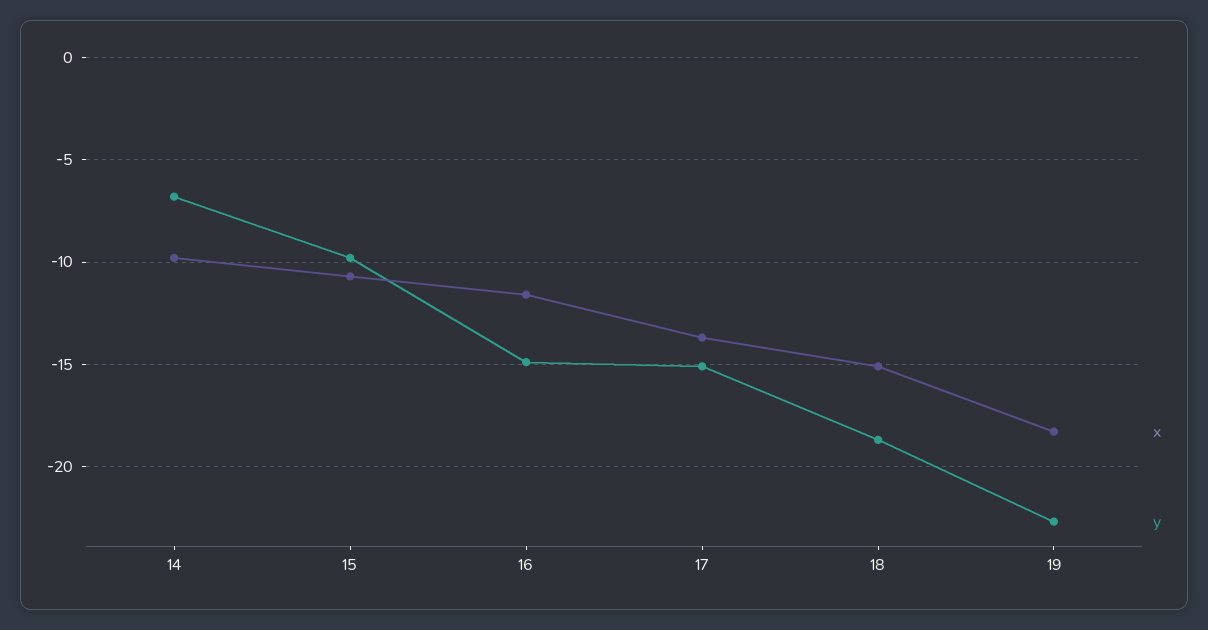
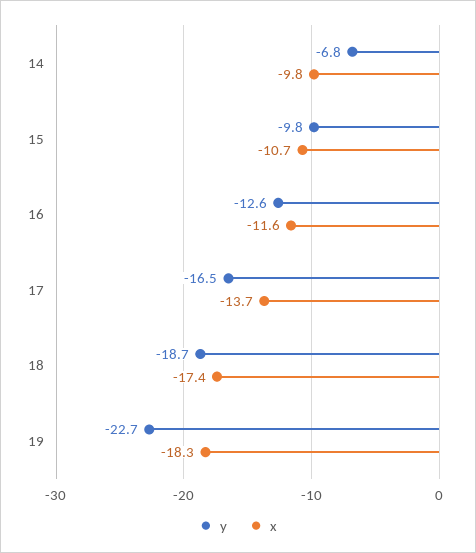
y, 16: -15 -> -12.6
y, 17: -15 -> -16.5
x, 18: -15 -> -17.4

